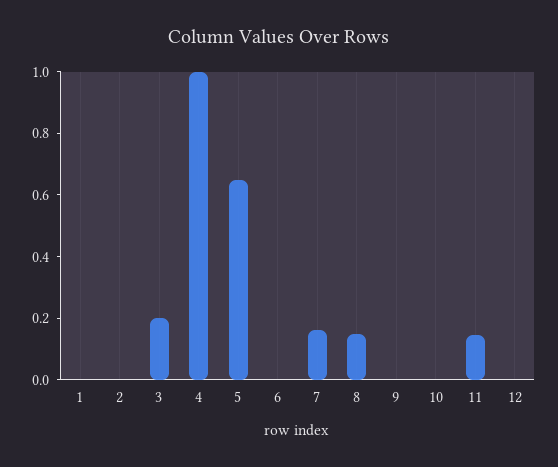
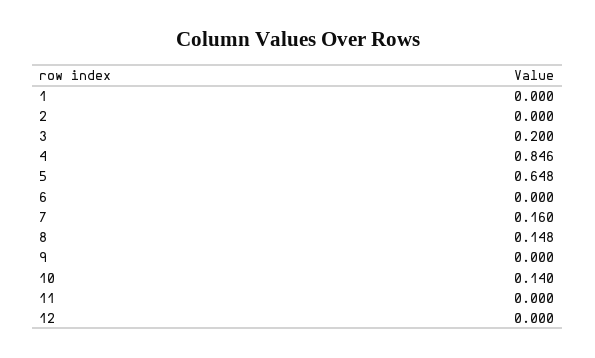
4: 1 -> 0.846
10: 0 -> 0.14
11: 0.15 -> 0

